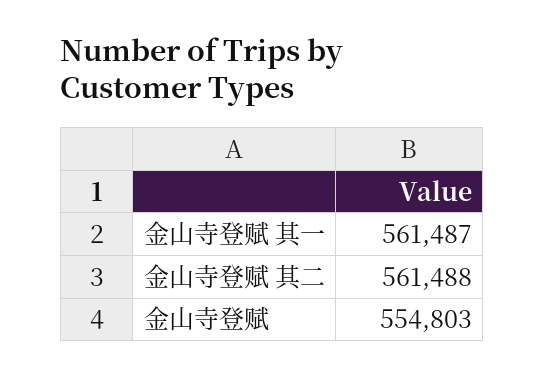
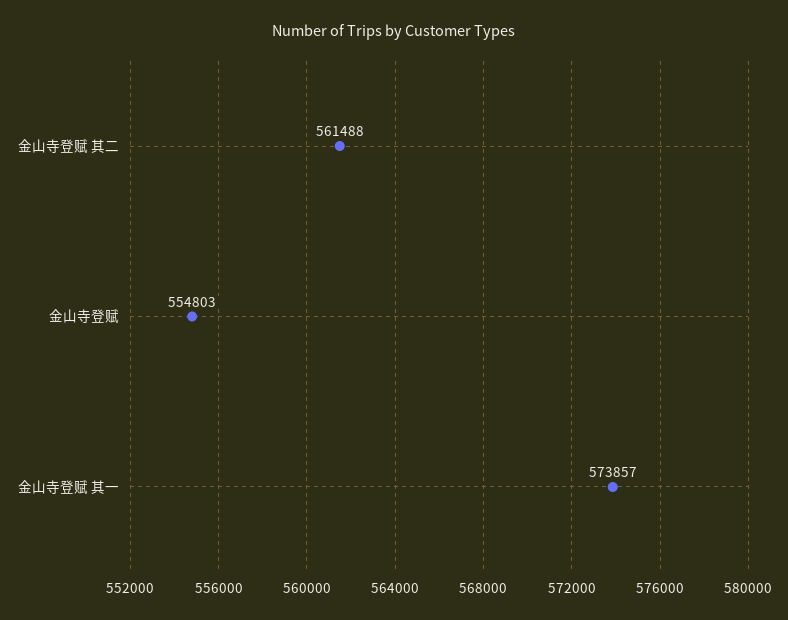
金山寺登赋 其一: 561487 -> 573857

